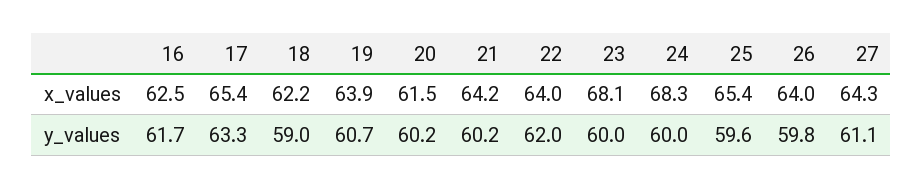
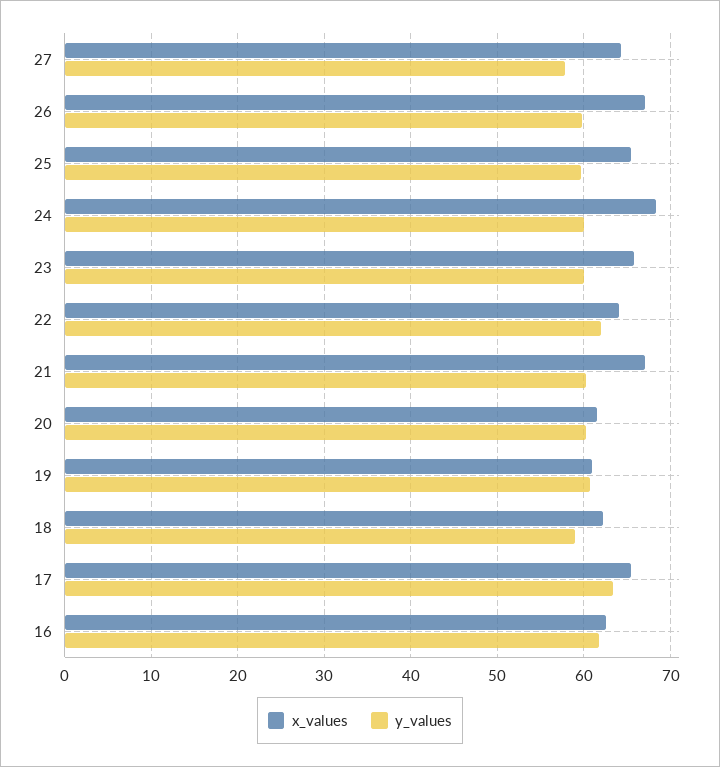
x_values, 19: 63.9 -> 61
x_values, 21: 64.2 -> 67
x_values, 23: 68.1 -> 66
x_values, 26: 64 -> 67
y_values, 27: 61.1 -> 58

